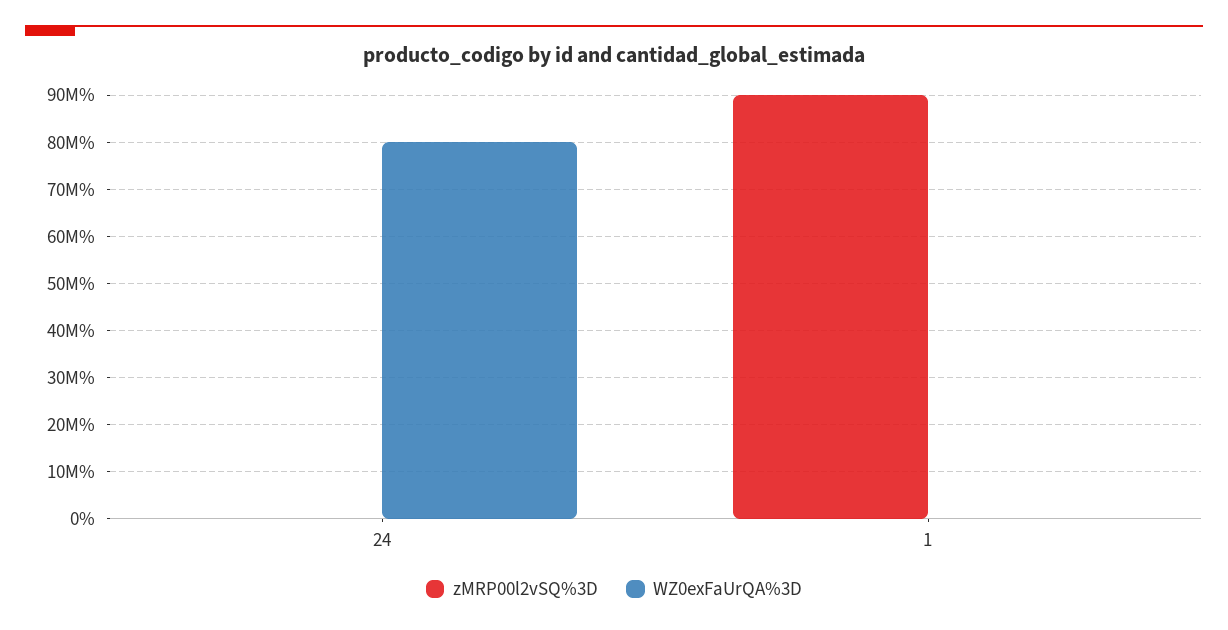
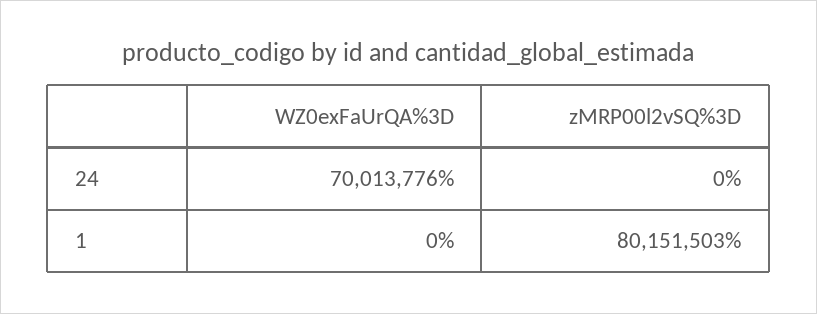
WZ0exFaUrQA%3D, 24: 80000000 -> 70013776
zMRP00l2vSQ%3D, 1: 90000000 -> 80151503

